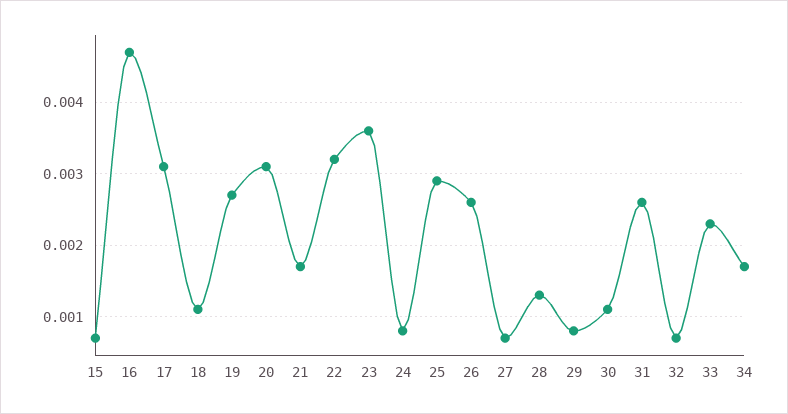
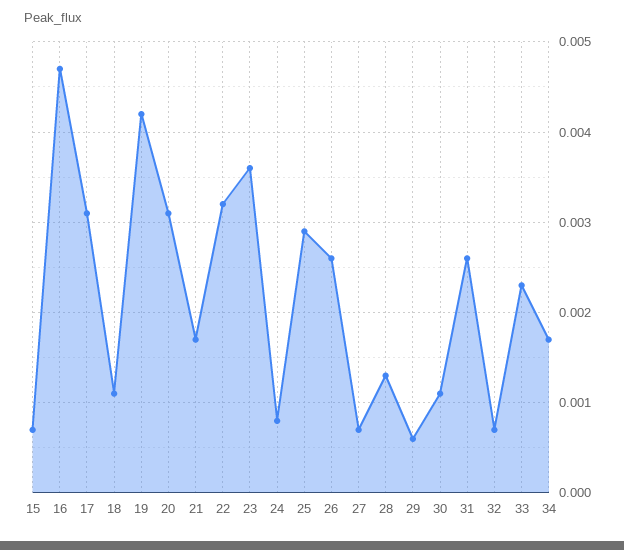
19: 0.0027 -> 0.0042
29: 0.0008 -> 0.0006

